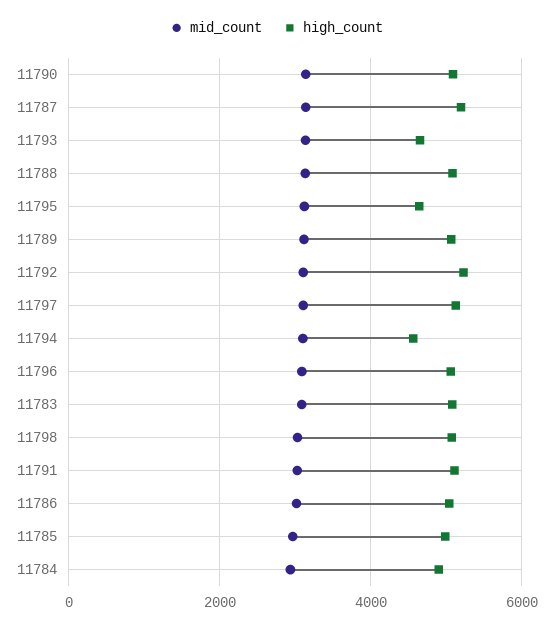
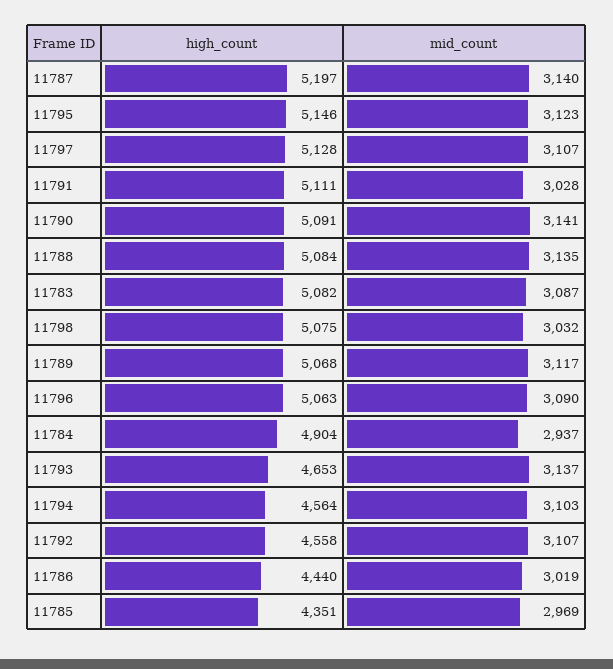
high_count, 11795: 4600 -> 5146
high_count, 11792: 5200 -> 4558
high_count, 11786: 5000 -> 4440
high_count, 11785: 5000 -> 4351

